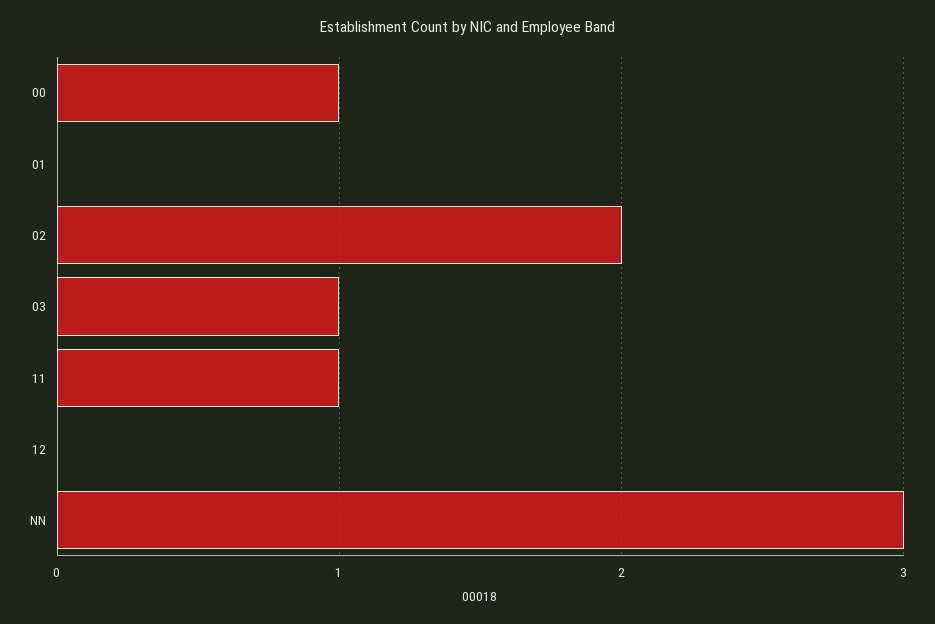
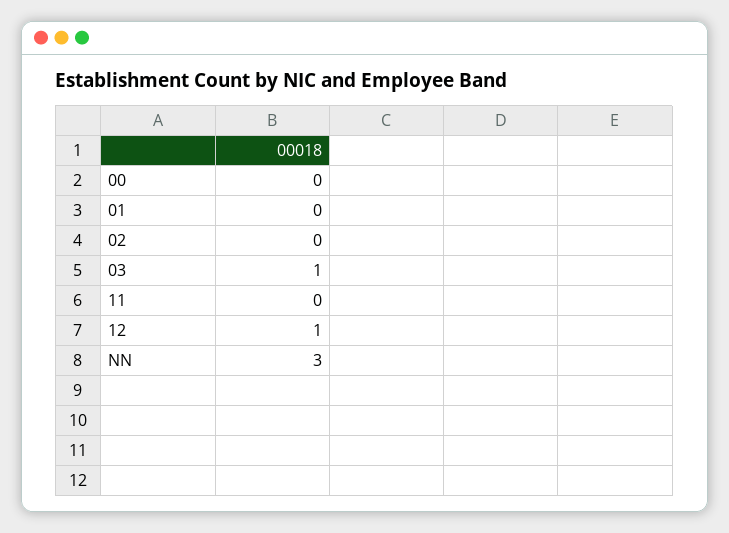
00: 1 -> 0
02: 2 -> 0
11: 1 -> 0
12: 0 -> 1

